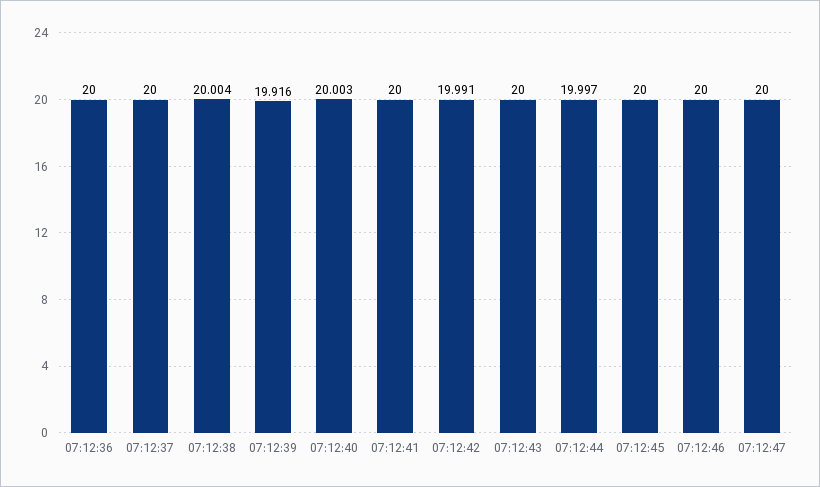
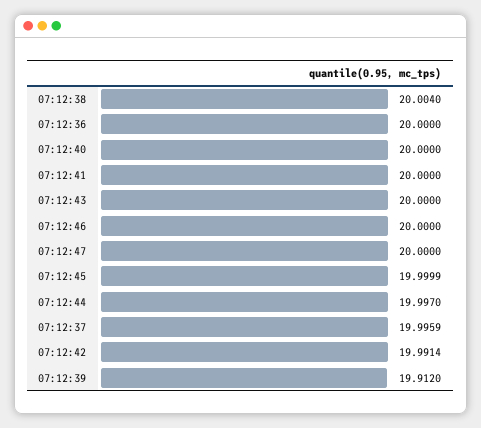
07:12:37: 20 -> 19.9959
07:12:39: 19.916 -> 19.912
07:12:40: 20.003 -> 20

